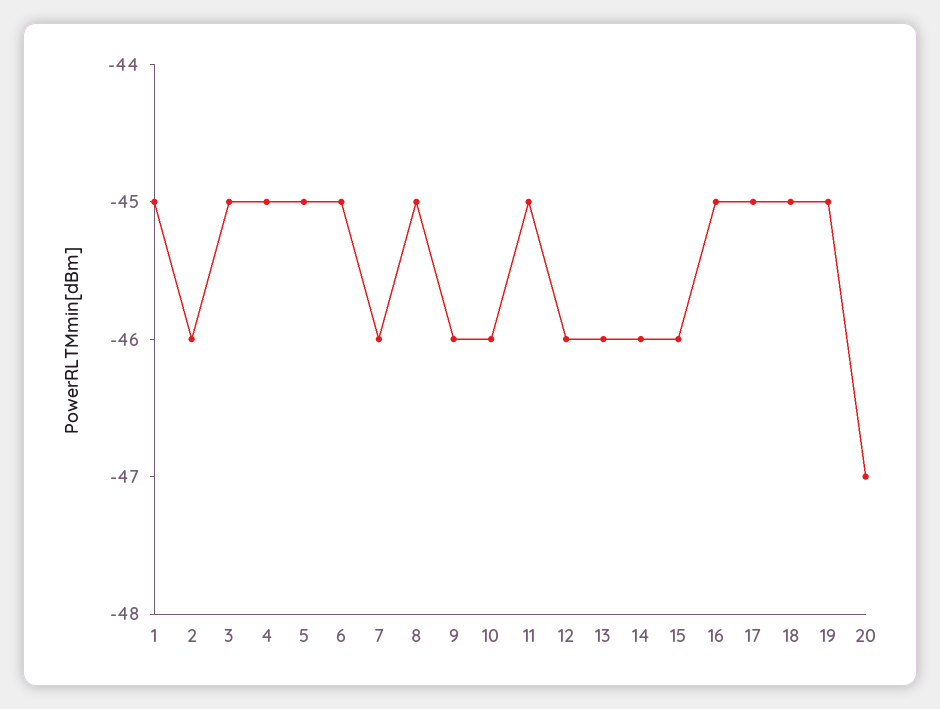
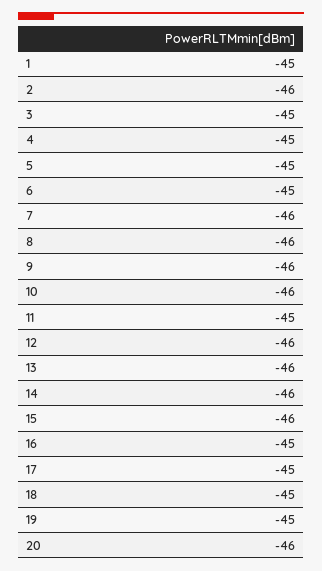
8: -45 -> -46
20: -47 -> -46

